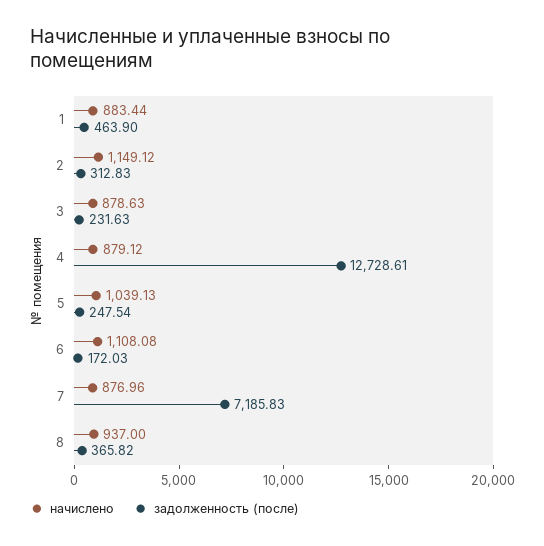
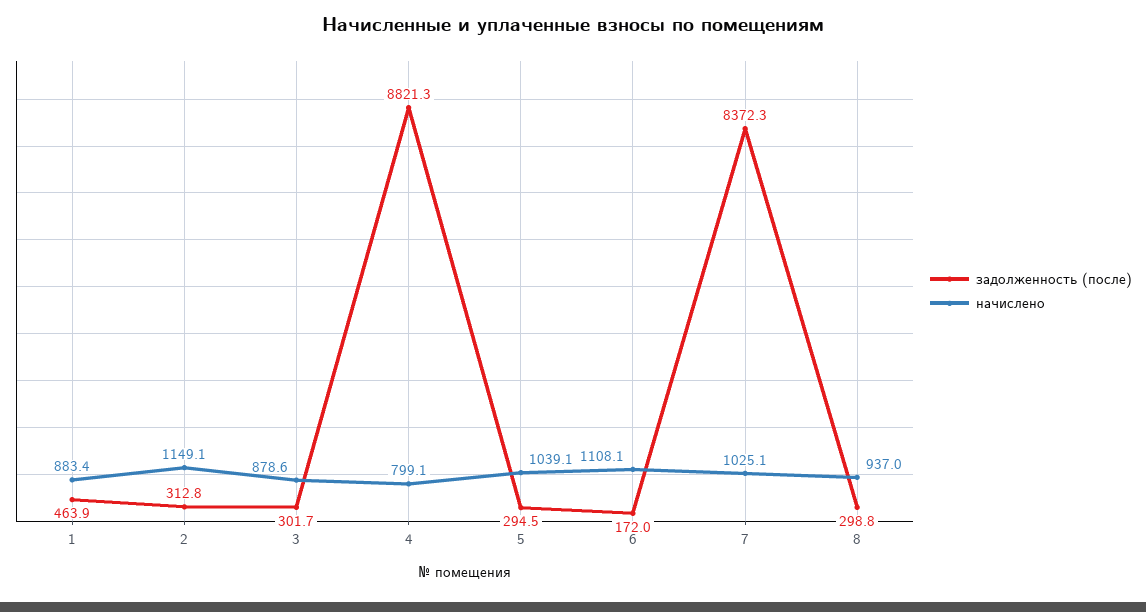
задолженность (после), 3: 231.63 -> 301.7
начислено, 4: 879.12 -> 799.1
задолженность (после), 4: 12728.61 -> 8821.3
задолженность (после), 5: 247.54 -> 294.5
начислено, 7: 876.96 -> 1025.1
задолженность (после), 7: 7185.83 -> 8372.3
задолженность (после), 8: 365.82 -> 298.8

